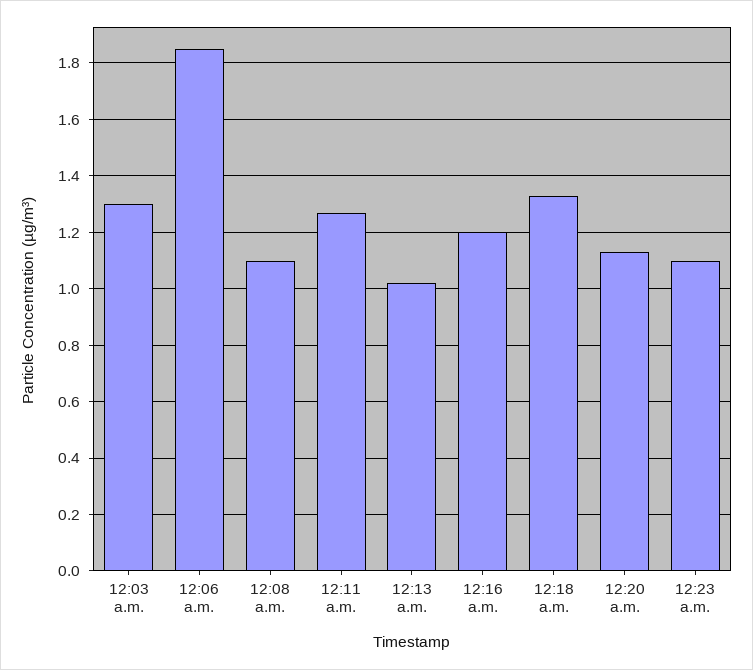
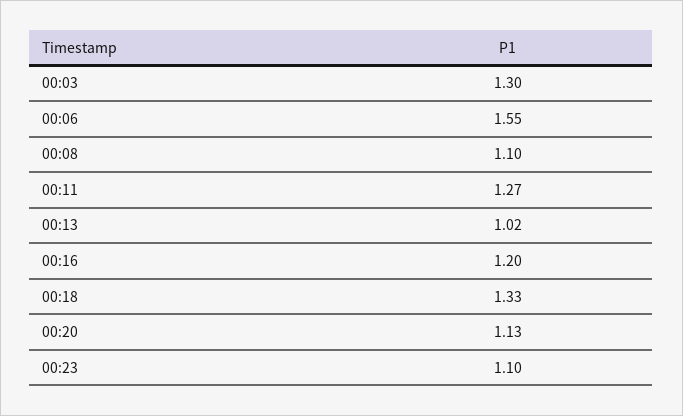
12:06 a.m.: 1.85 -> 1.55

